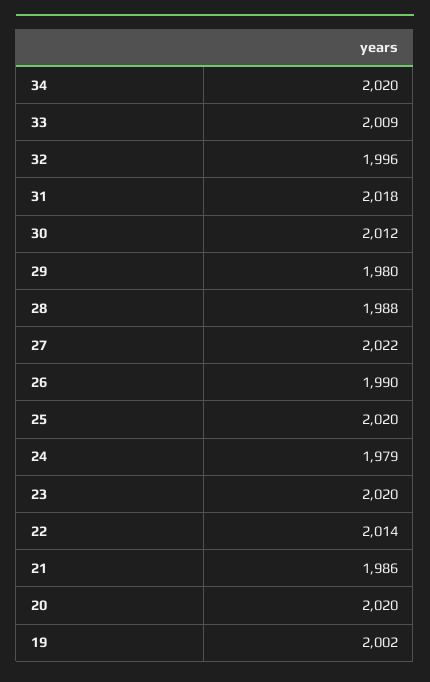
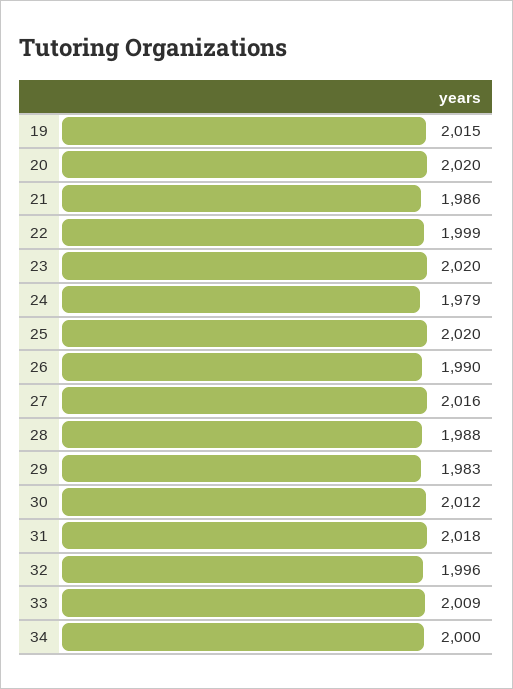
34: 2020 -> 2000
29: 1980 -> 1983
27: 2022 -> 2016
22: 2014 -> 1999
19: 2002 -> 2015

